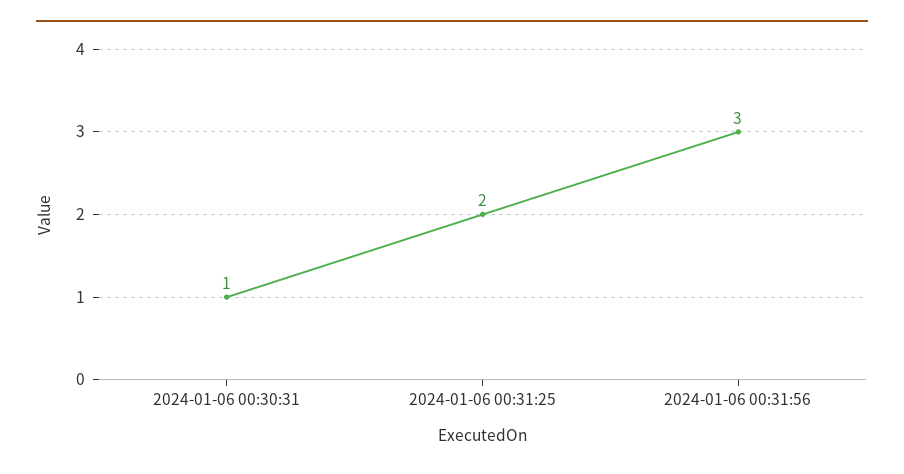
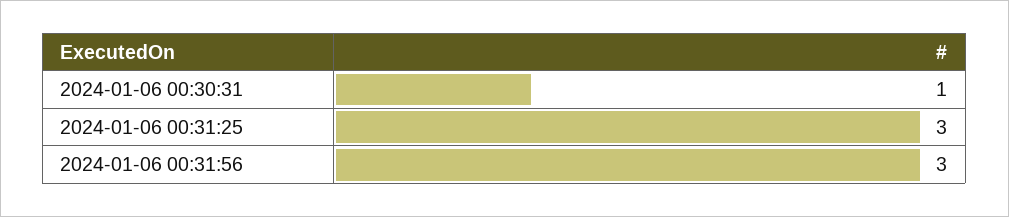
2024-01-06 00:31:25: 2 -> 3

